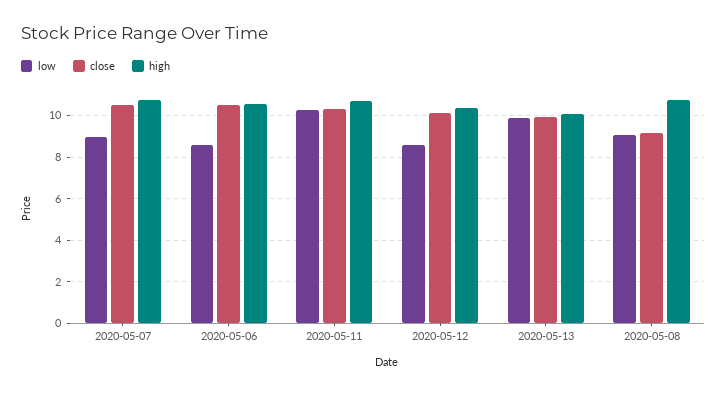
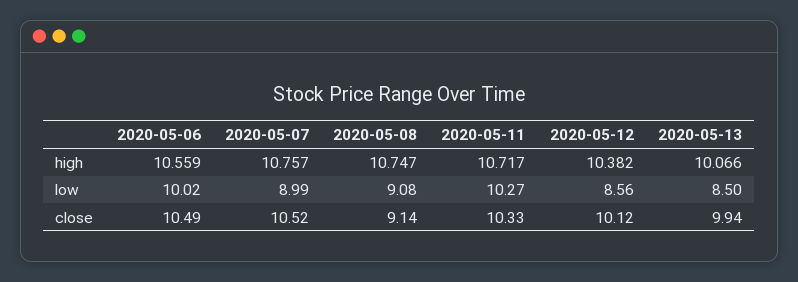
low, 2020-05-06: 8.5 -> 10.02
low, 2020-05-13: 10 -> 8.5

